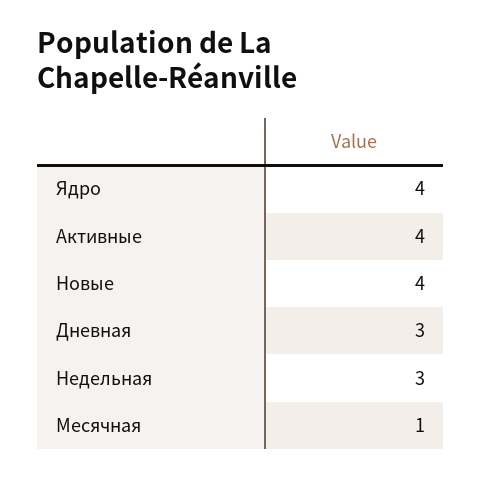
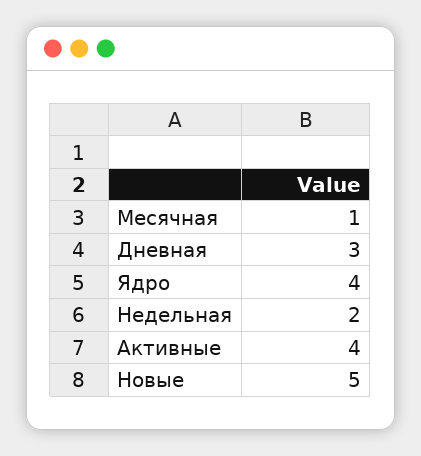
Новые: 4 -> 5
Недельная: 3 -> 2

